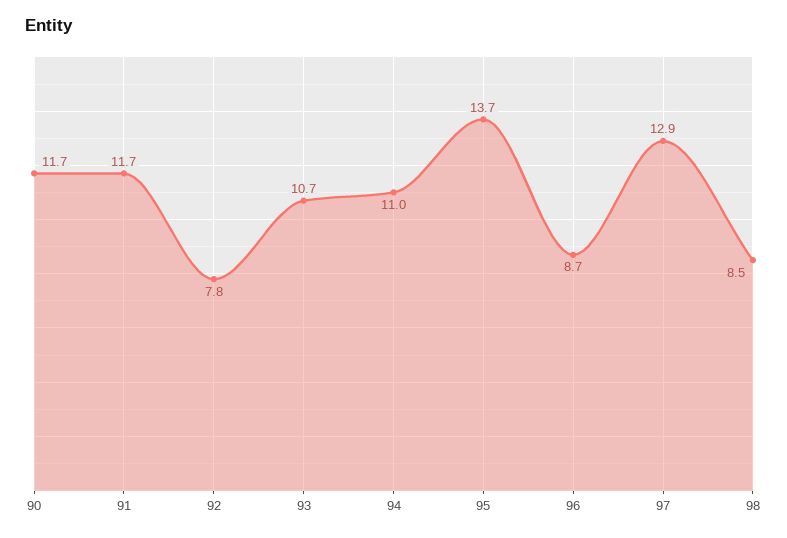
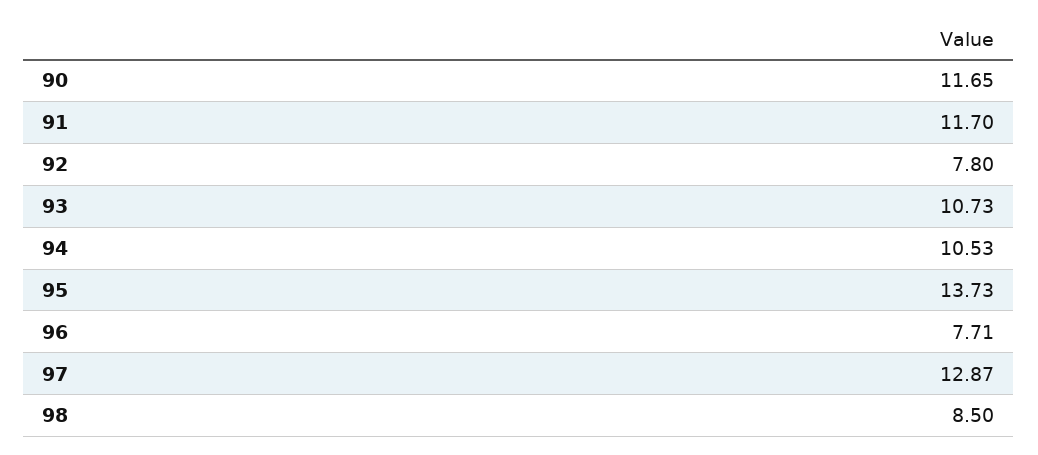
94: 11 -> 10.53
96: 8.7 -> 7.71

